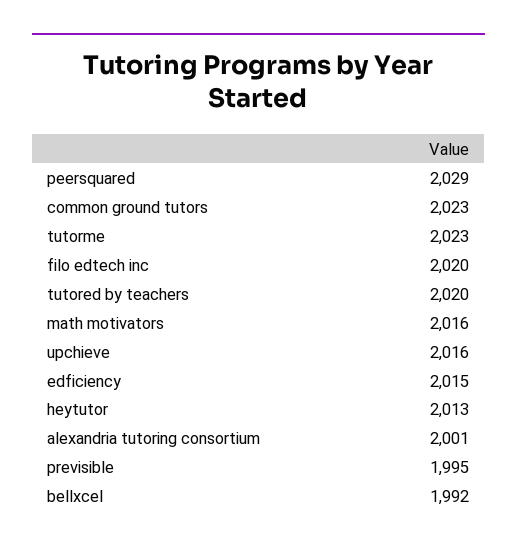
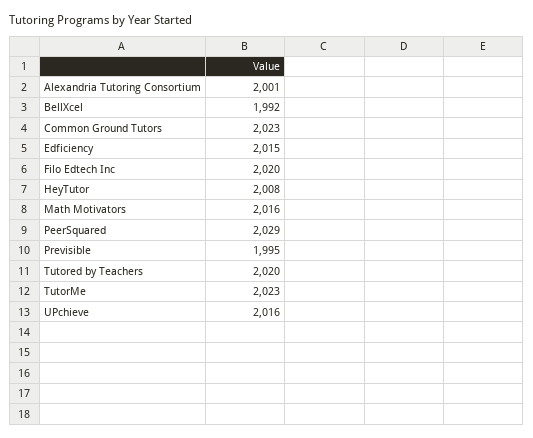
heytutor: 2013 -> 2008

